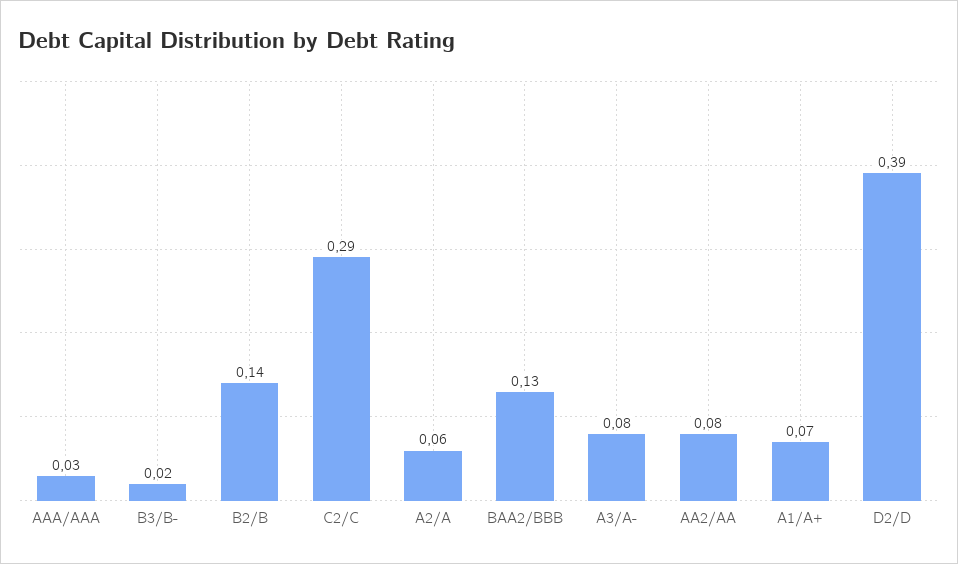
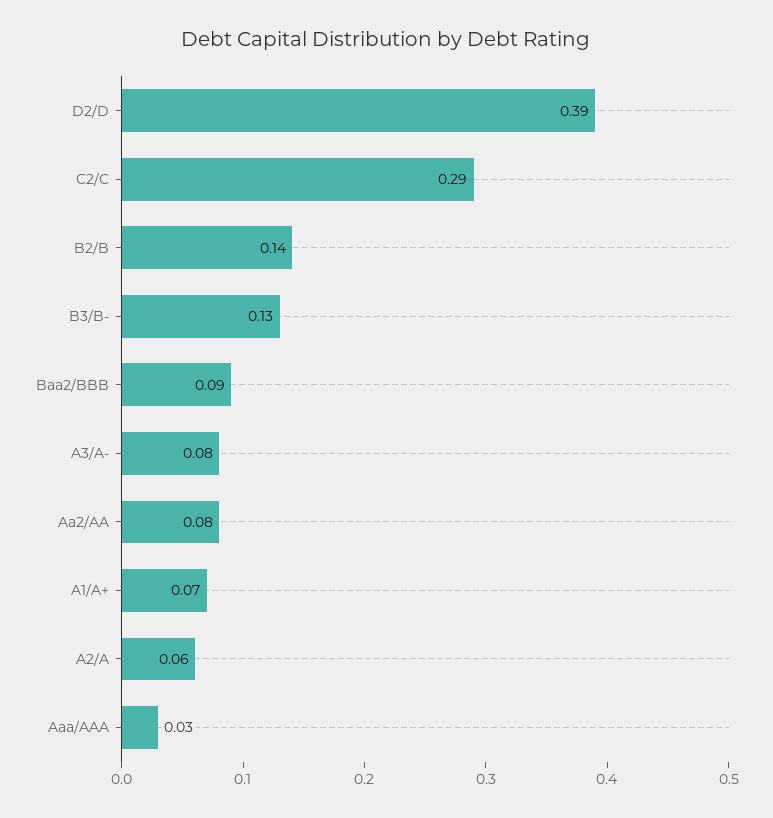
B3/B-: 0.02 -> 0.13
BAA2/BBB: 0.13 -> 0.09

